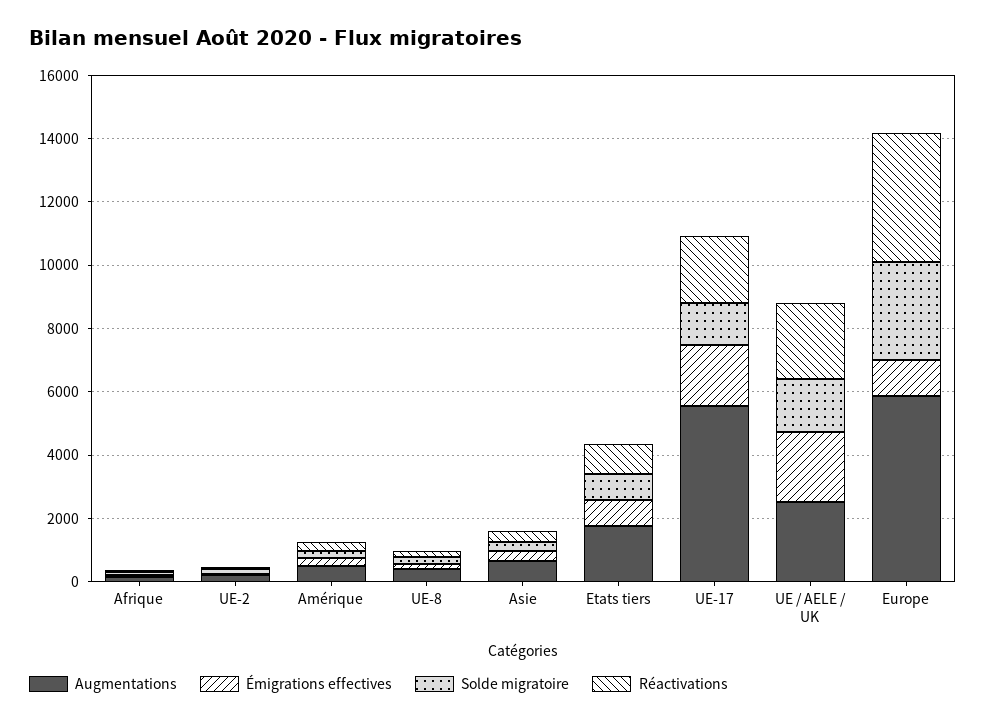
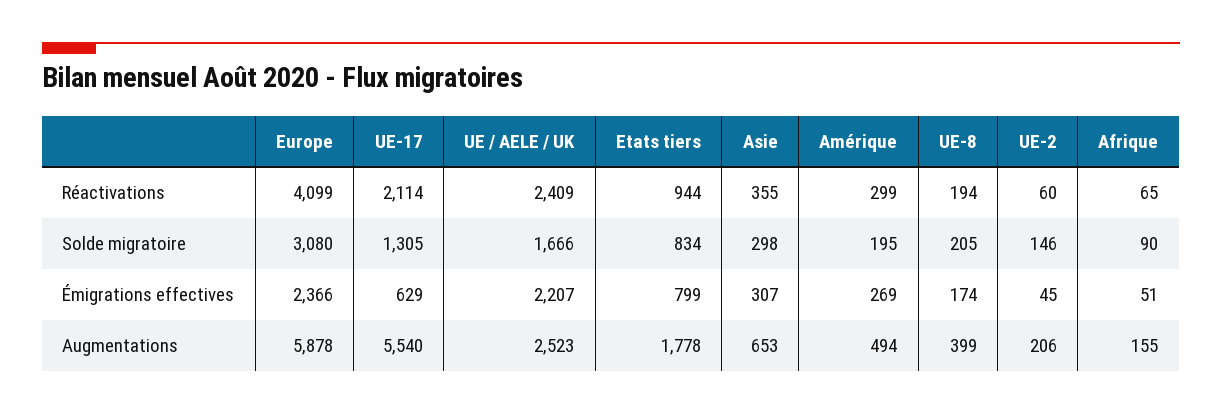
Émigrations effectives, UE-17: 2000 -> 629
Émigrations effectives, Europe: 1000 -> 2366

